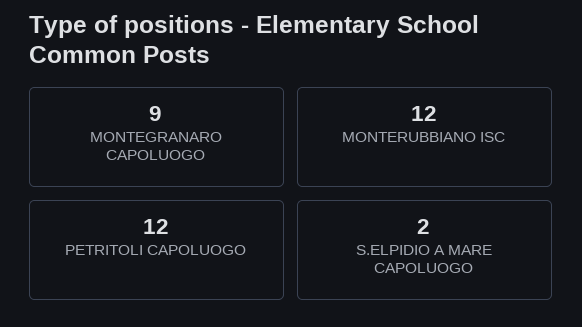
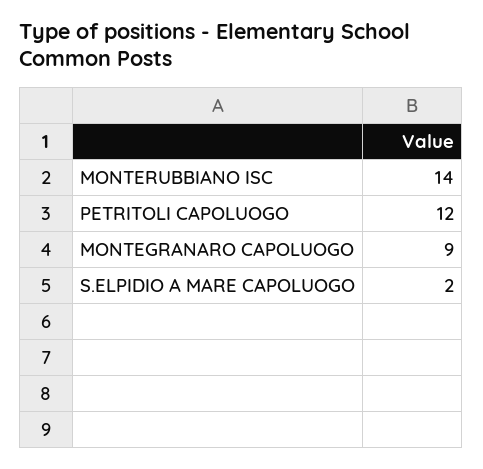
MONTERUBBIANO ISC: 12 -> 14

